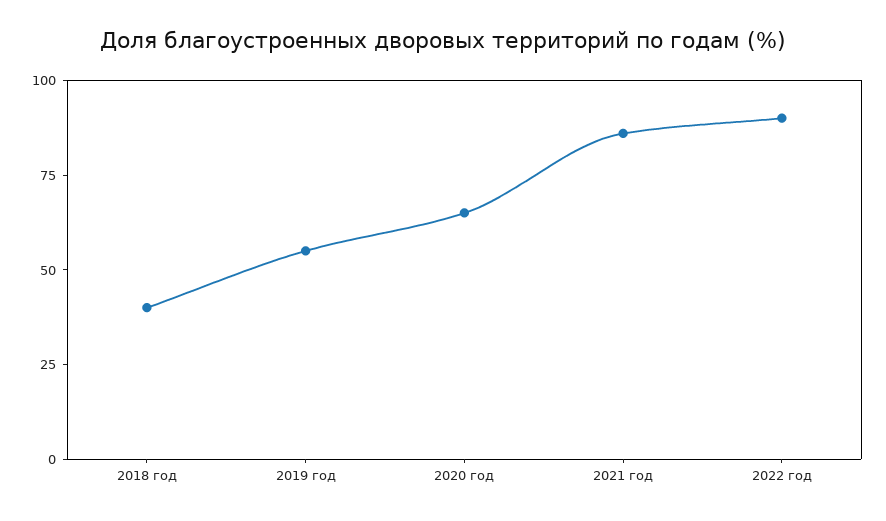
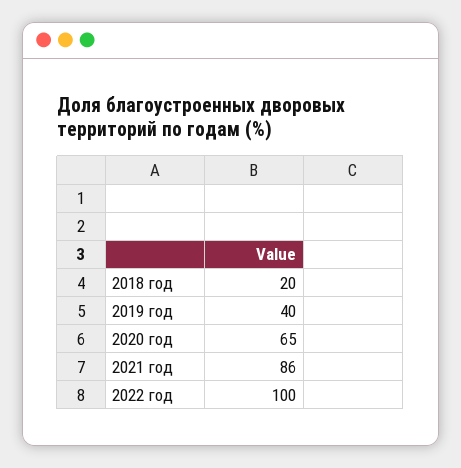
2018 год: 40 -> 20
2019 год: 55 -> 40
2022 год: 90 -> 100

